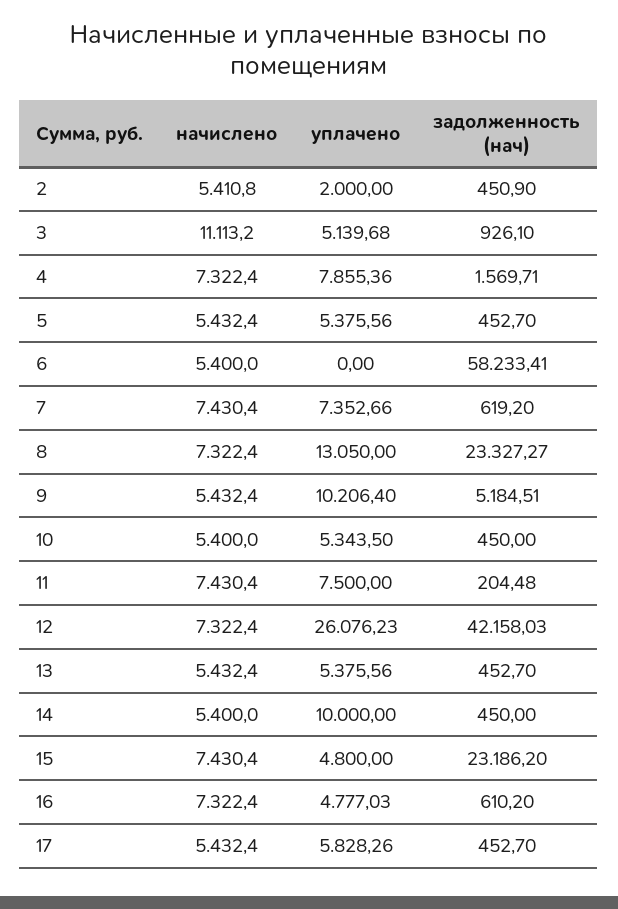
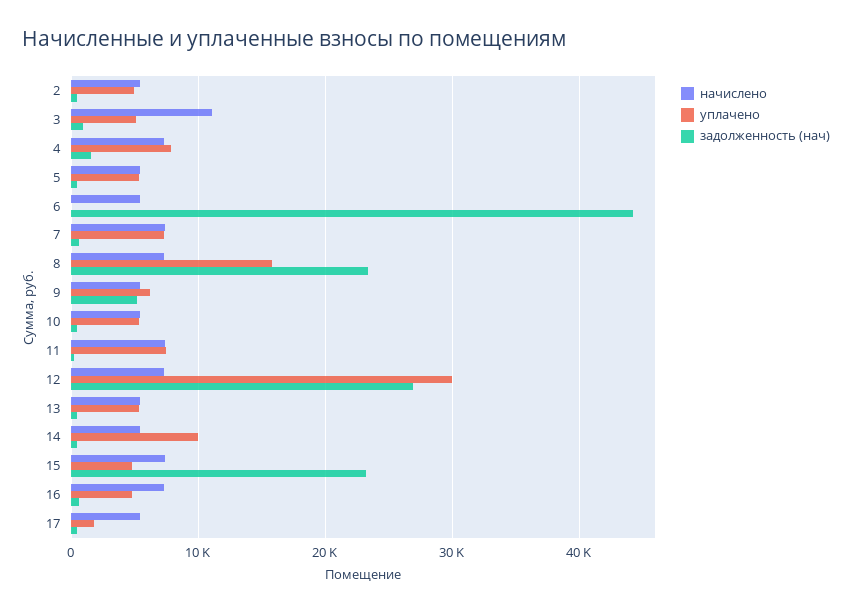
уплачено, 2: 2000 -> 5000
задолженность (нач), 6: 58233.41 -> 44000
уплачено, 8: 13050 -> 16000
уплачено, 9: 10206.4 -> 6000
уплачено, 12: 26076.23 -> 30000
задолженность (нач), 12: 42158.03 -> 27000
уплачено, 17: 5828.26 -> 2000

